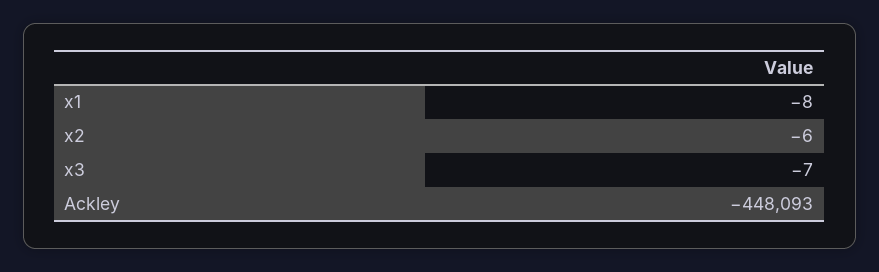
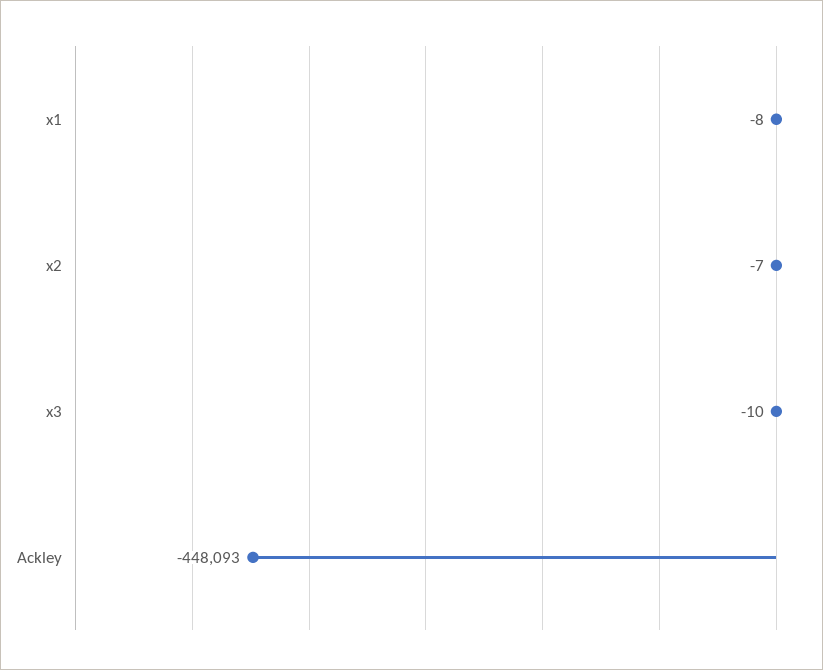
x2: -6 -> -7
x3: -7 -> -10

